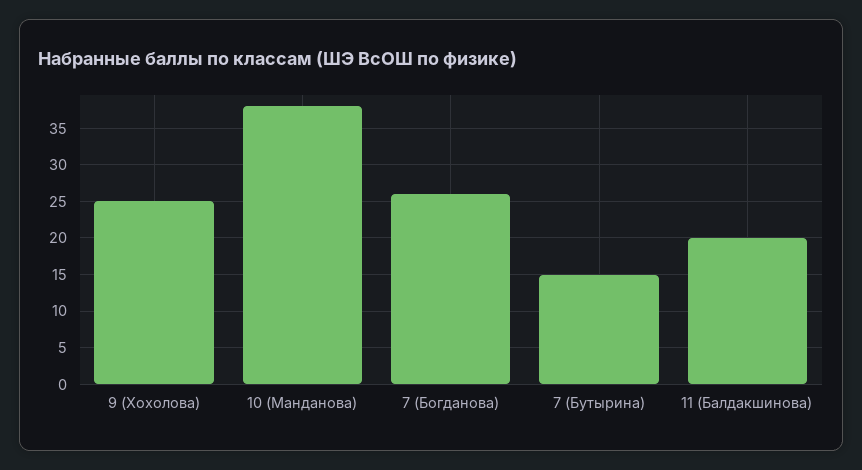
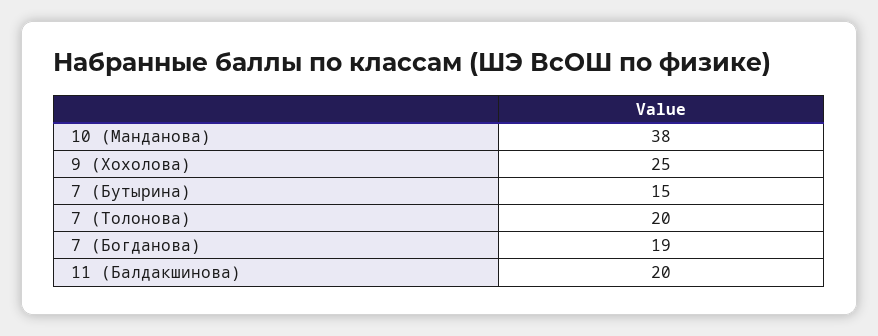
7 (Богданова): 26 -> 19
7 (Толонова): none -> 20

